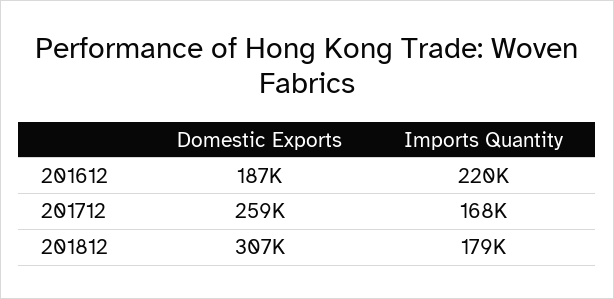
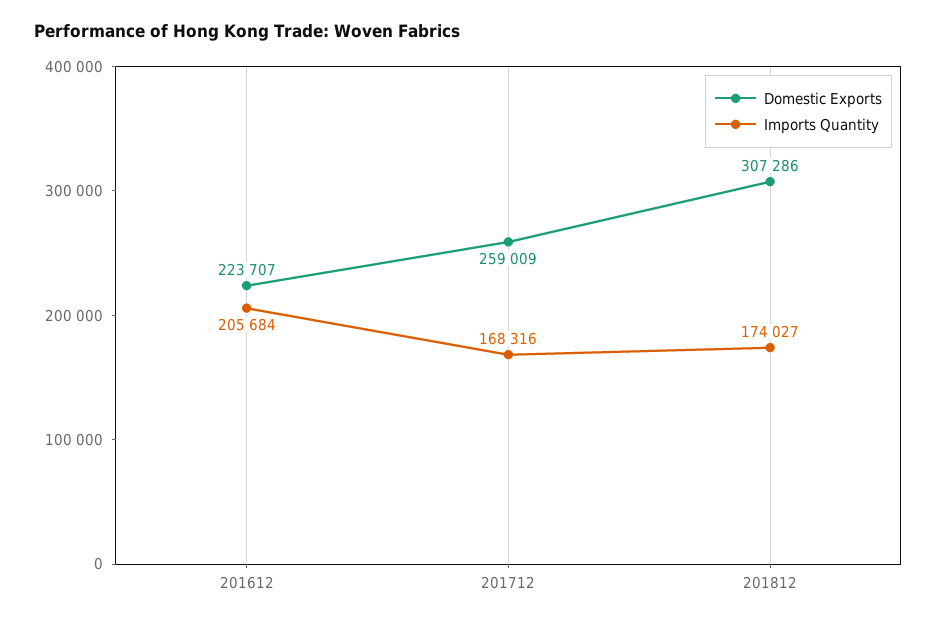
Domestic Exports, 201612: 187000 -> 223707
Imports Quantity, 201612: 220000 -> 205684
Imports Quantity, 201812: 179000 -> 174027

